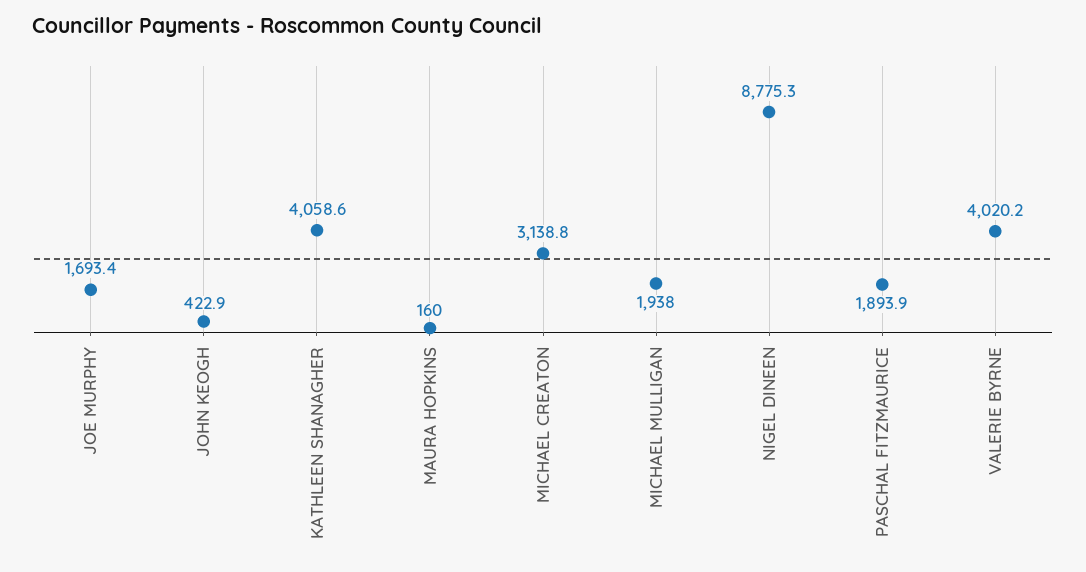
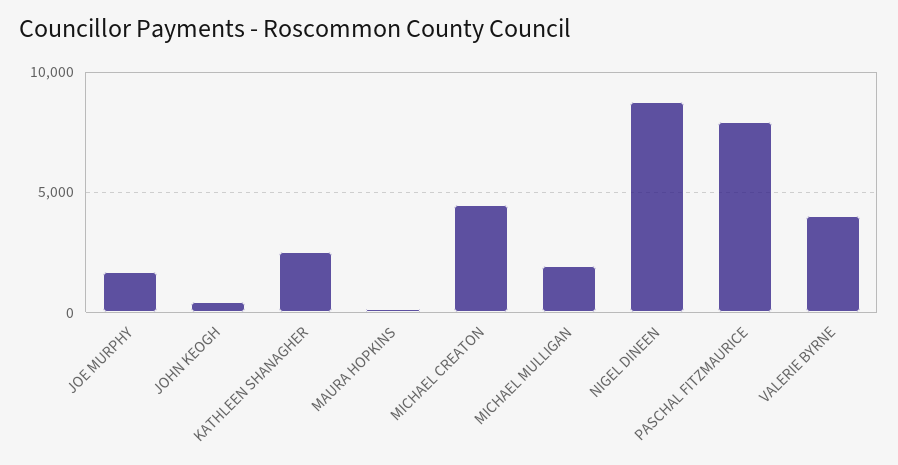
KATHLEEN SHANAGHER: 4058.6 -> 2500
MICHAEL CREATON: 3138.8 -> 4500
PASCHAL FITZMAURICE: 1893.9 -> 8000

